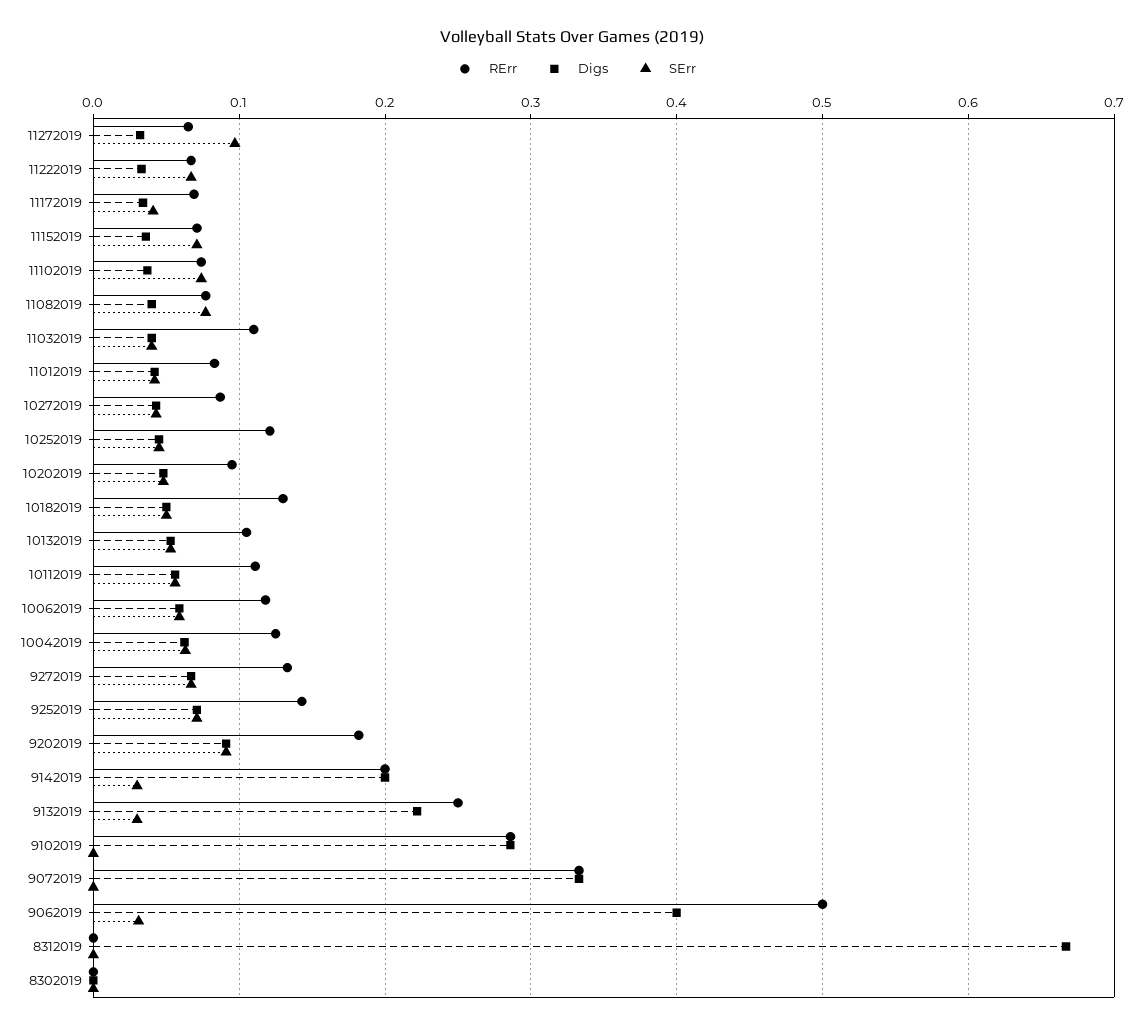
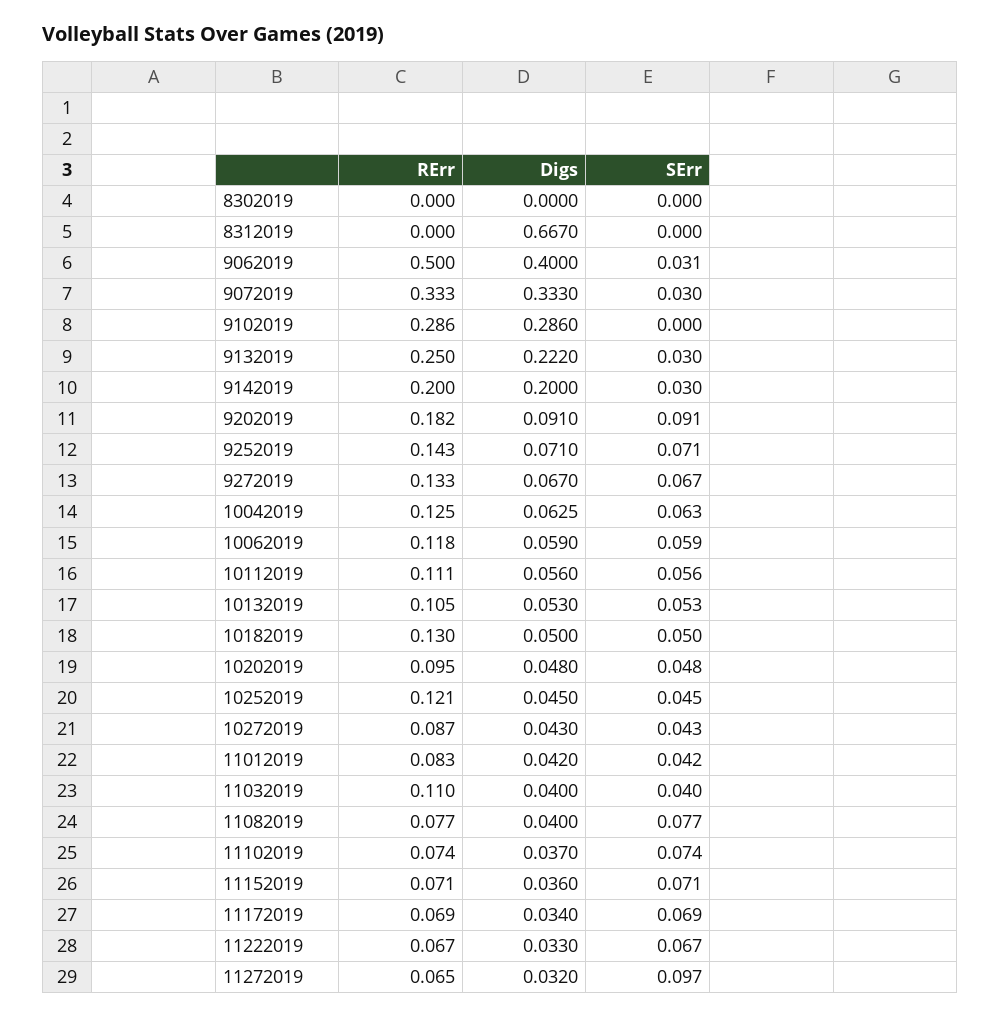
SErr, 11172019: 0.04 -> 0.069
SErr, 9072019: 0 -> 0.03

